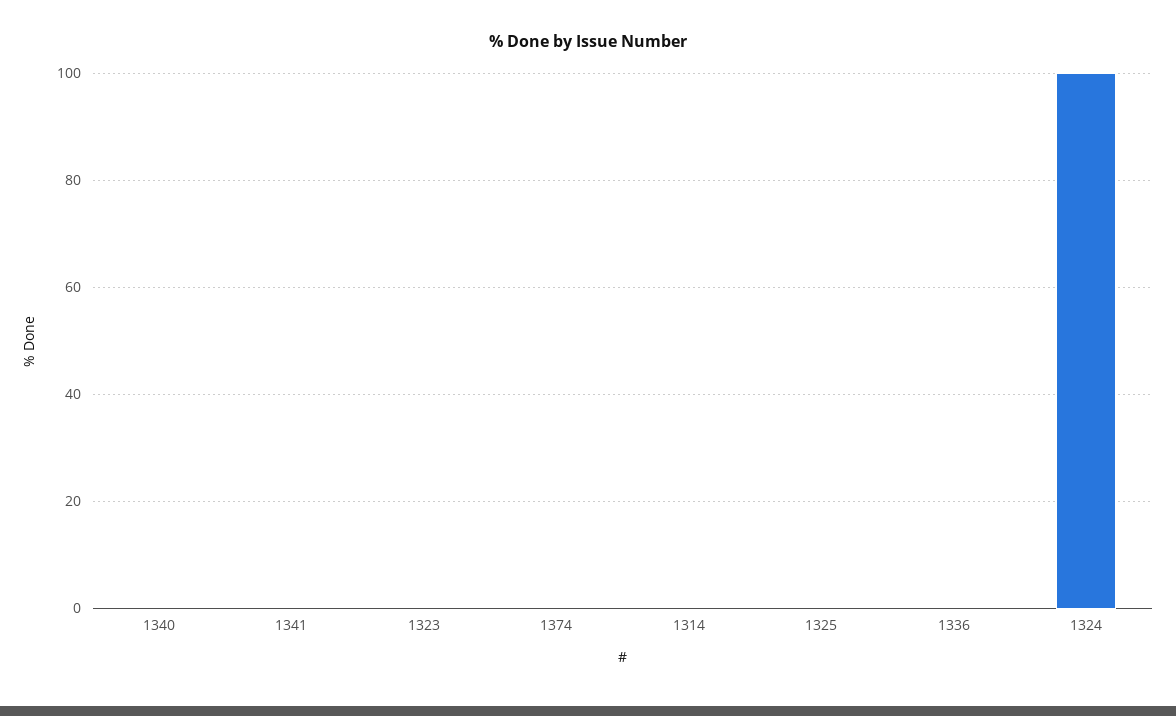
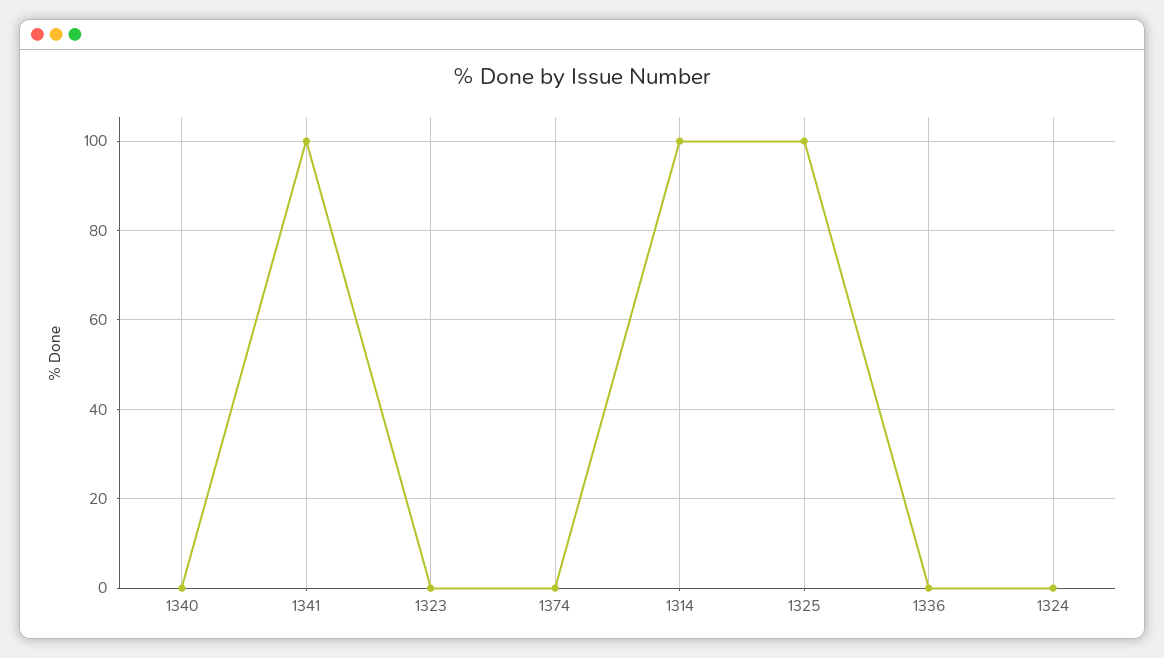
1341: 0 -> 100
1314: 0 -> 100
1325: 0 -> 100
1324: 100 -> 0

